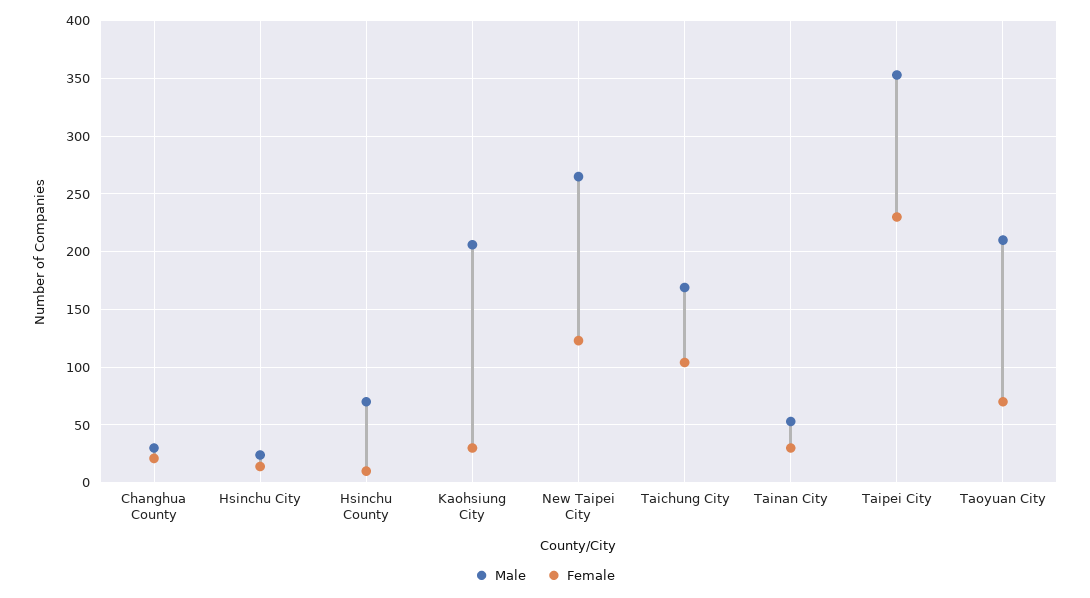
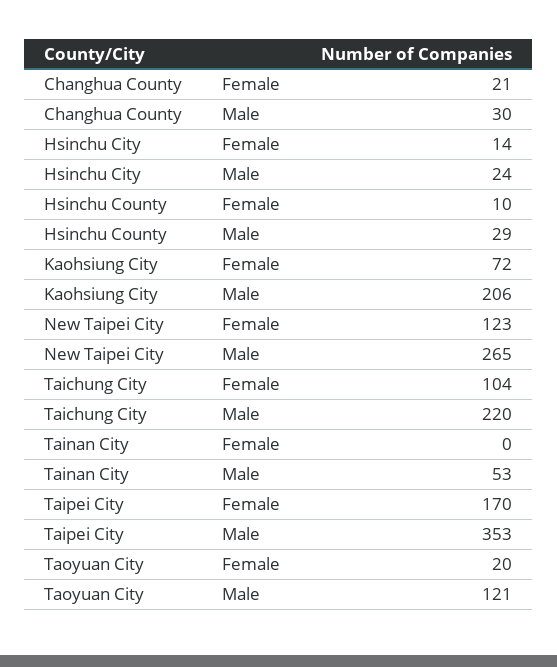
Male, Hsinchu County: 70 -> 29
Female, Kaohsiung City: 30 -> 72
Male, Taichung City: 170 -> 220
Female, Tainan City: 30 -> 0
Female, Taipei City: 230 -> 170
Male, Taoyuan City: 210 -> 121
Female, Taoyuan City: 70 -> 20

